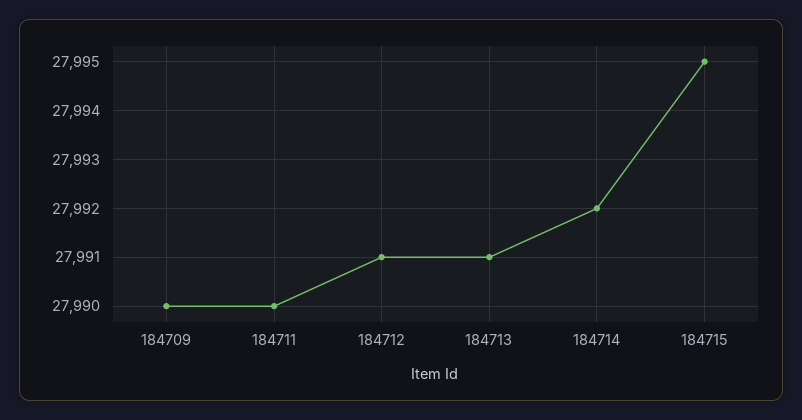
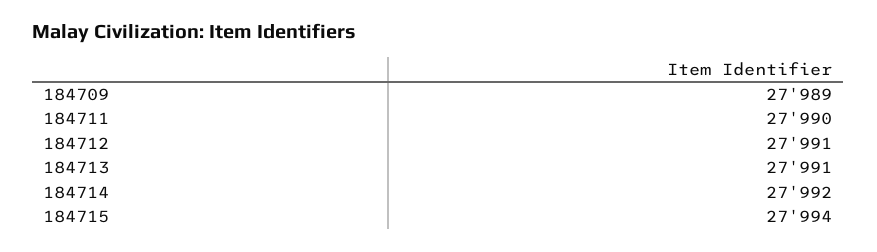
184709: 27990 -> 27989
184715: 27995 -> 27994

